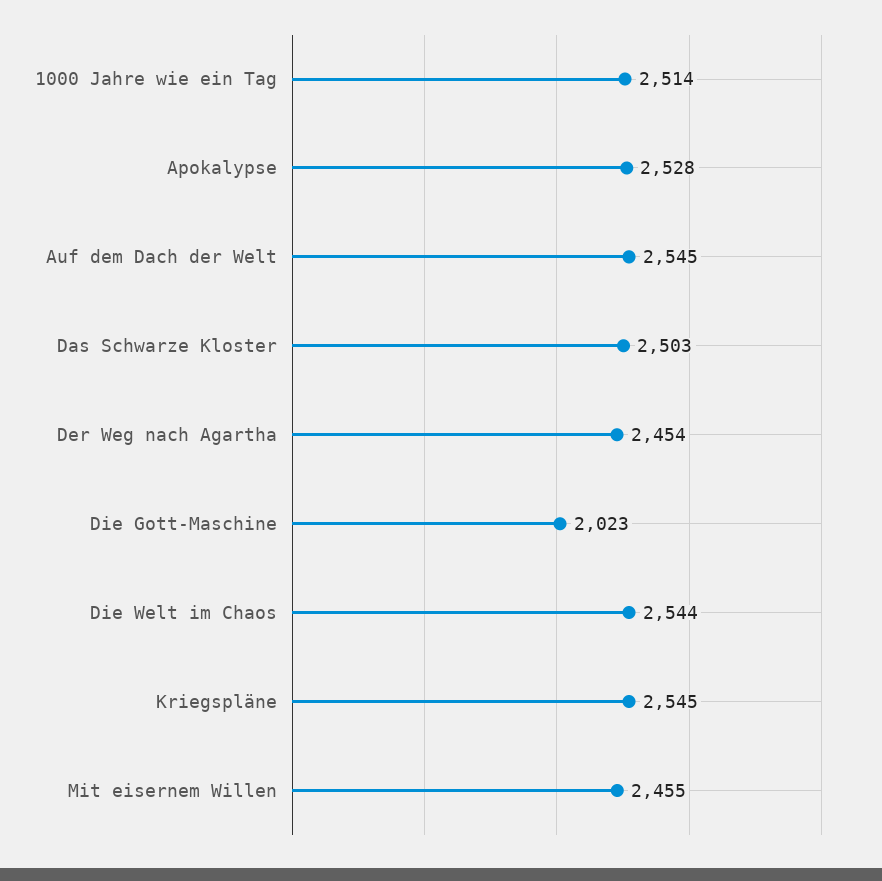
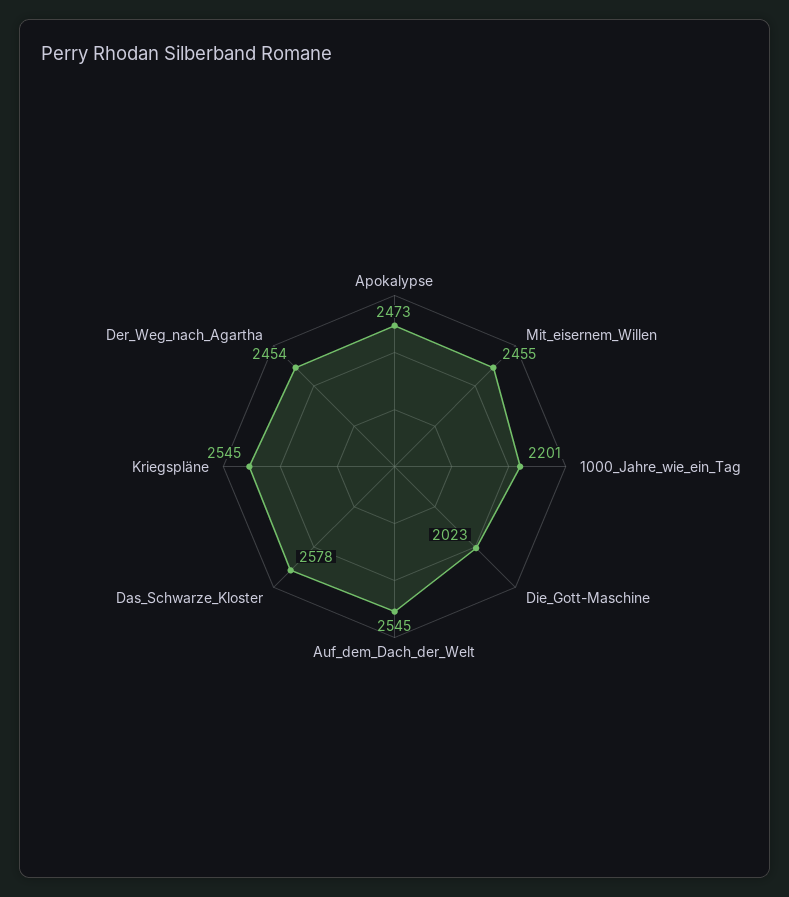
1000 Jahre wie ein Tag: 2514 -> 2201
Apokalypse: 2528 -> 2473
Das Schwarze Kloster: 2503 -> 2578
Die Welt im Chaos: 2544 -> none

